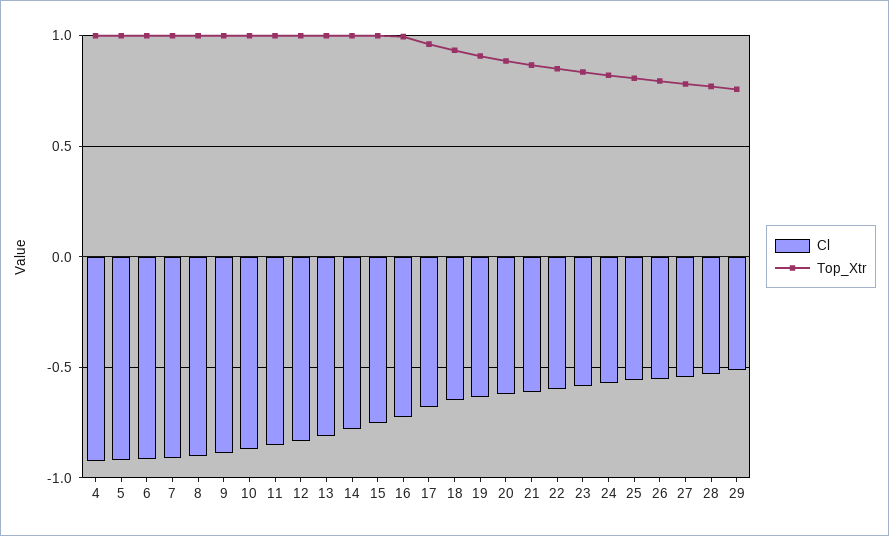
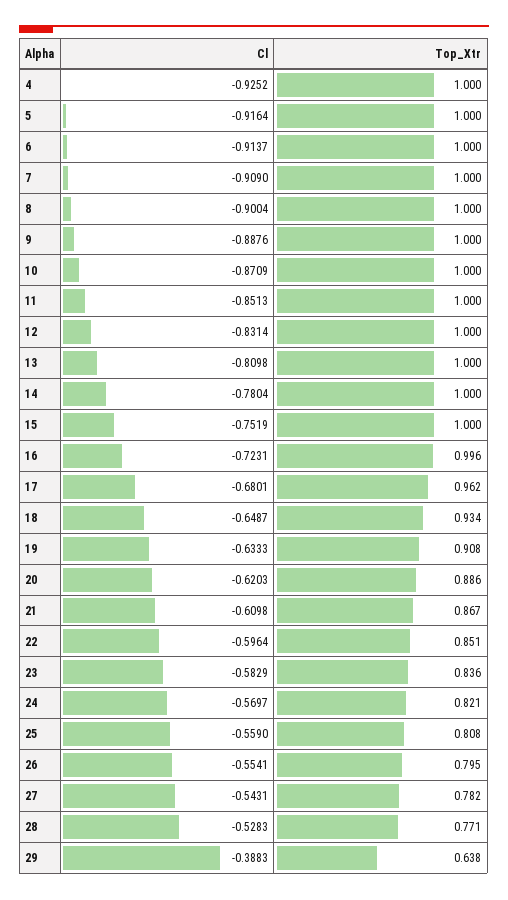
Cl, 29: -0.5 -> -0.3883
Top_Xtr, 29: 0.75 -> 0.638

